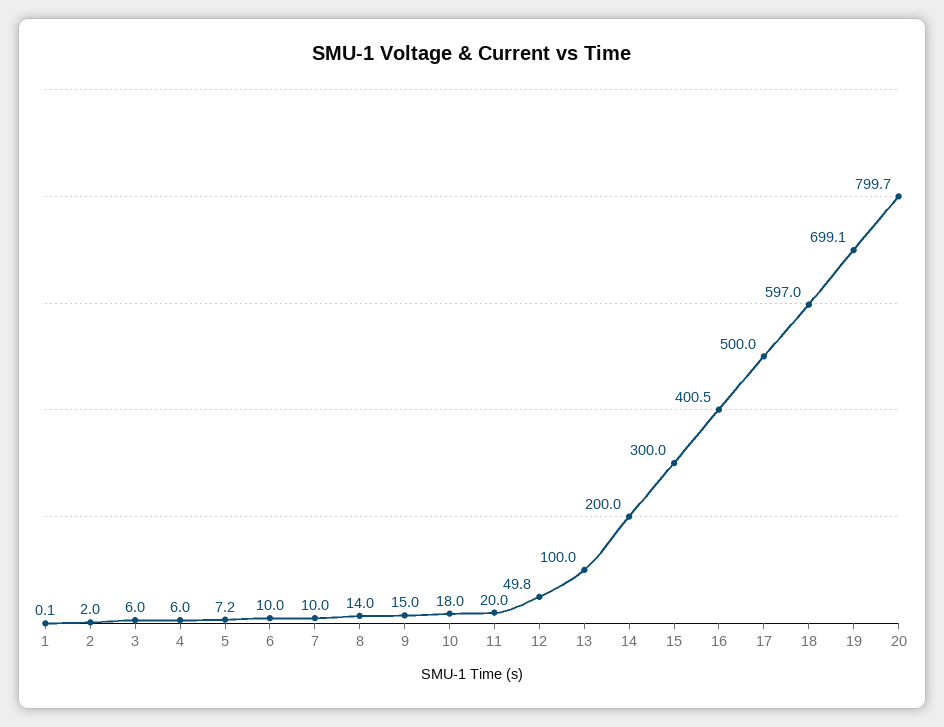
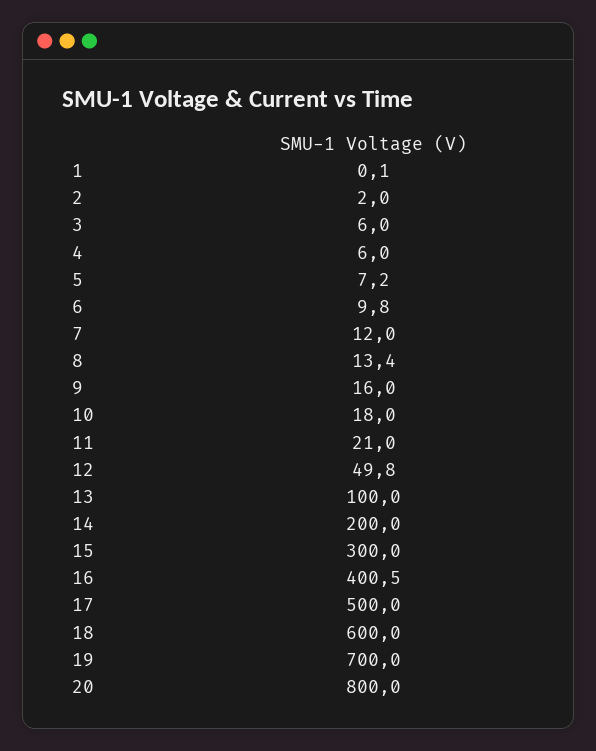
6: 10 -> 9.8
7: 10 -> 12
8: 14 -> 13.4
9: 15 -> 16
11: 20 -> 21
18: 597 -> 600
19: 699.1 -> 700
20: 799.7 -> 800

